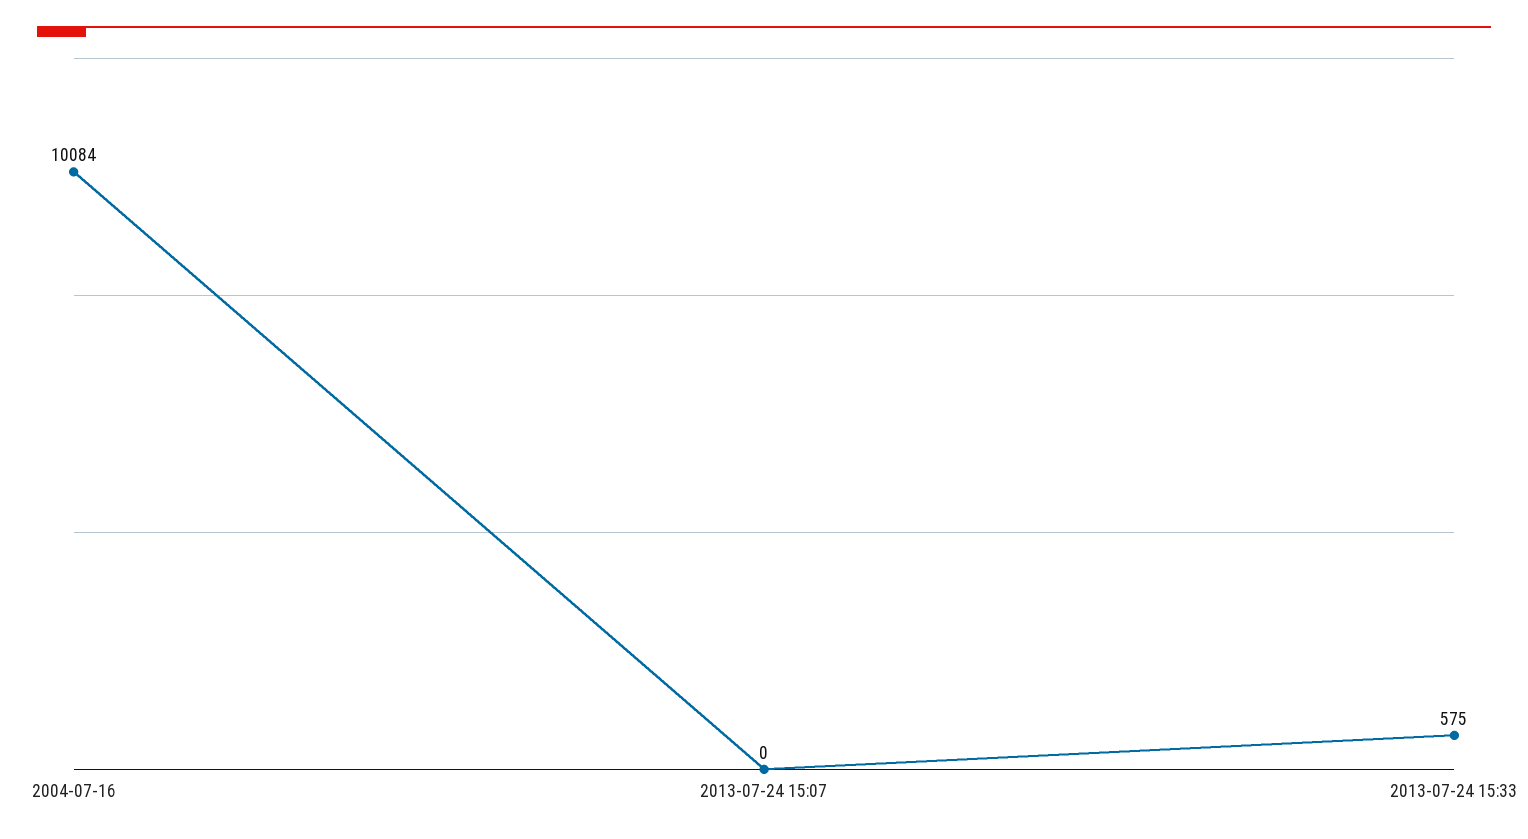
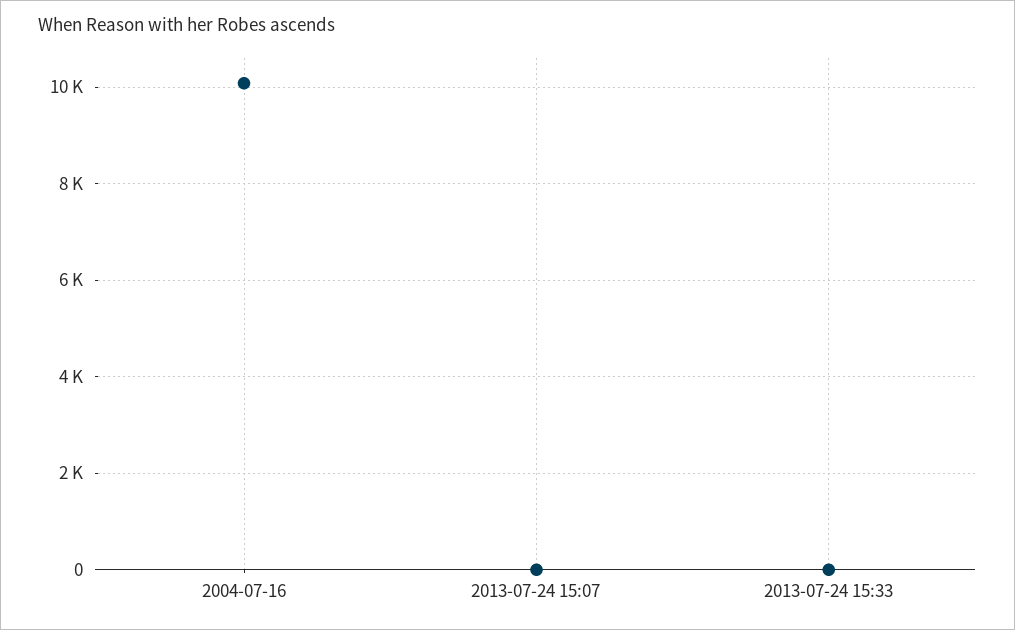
2013-07-24 15:33: 575 -> 0

